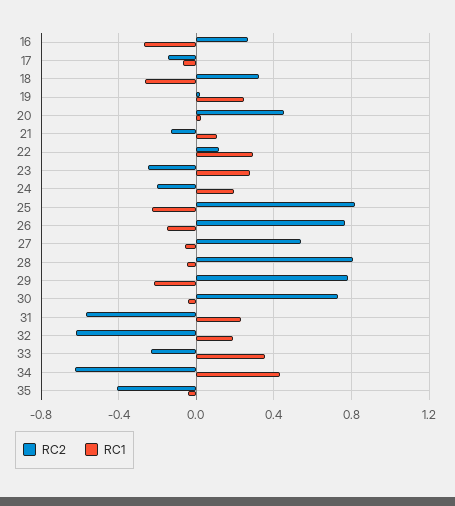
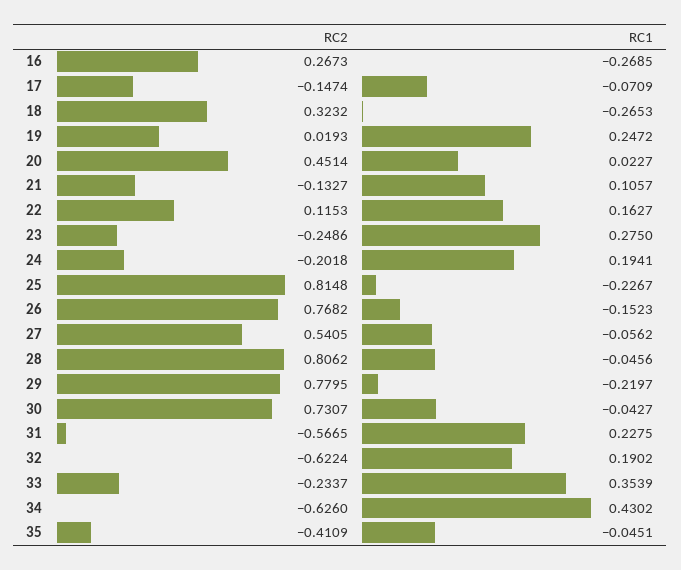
RC1, 22: 0.3 -> 0.1627

